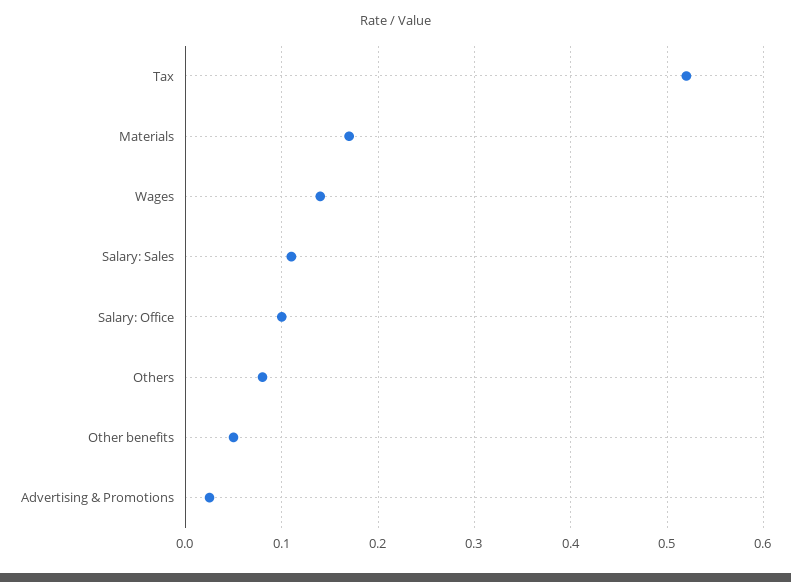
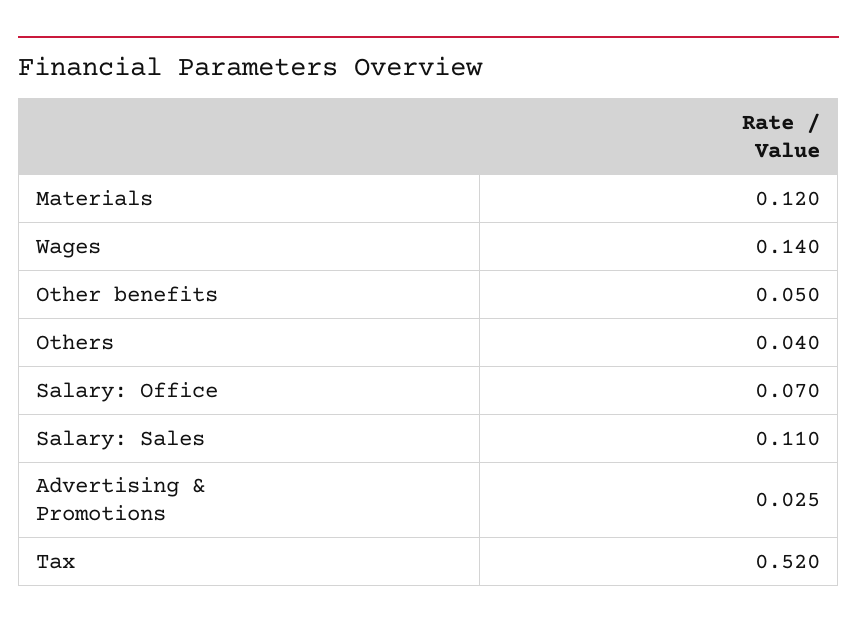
Materials: 0.17 -> 0.12
Salary: Office: 0.1 -> 0.07
Others: 0.08 -> 0.04

